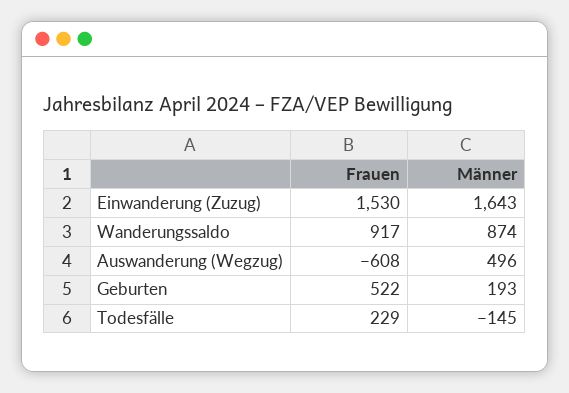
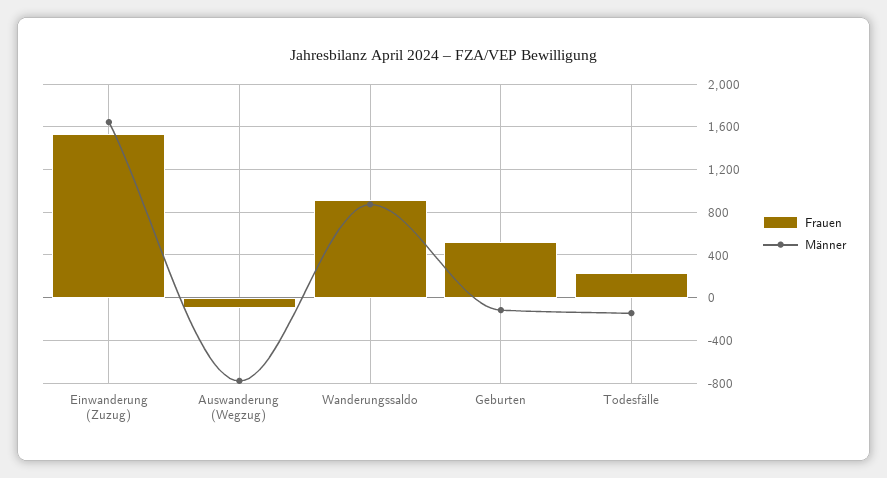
Frauen, Auswanderung (Wegzug): -608 -> -100
Männer, Auswanderung (Wegzug): 496 -> -800
Männer, Geburten: 193 -> -100

